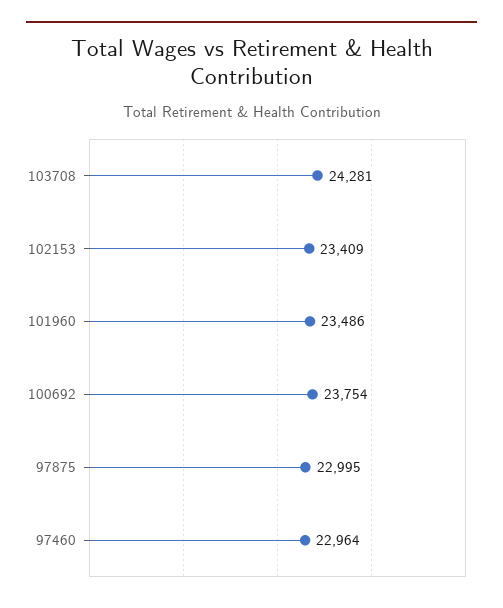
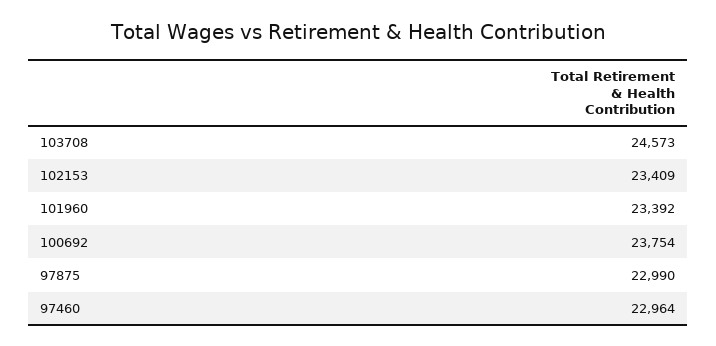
103708: 24281 -> 24573
101960: 23486 -> 23392
97875: 22995 -> 22990

